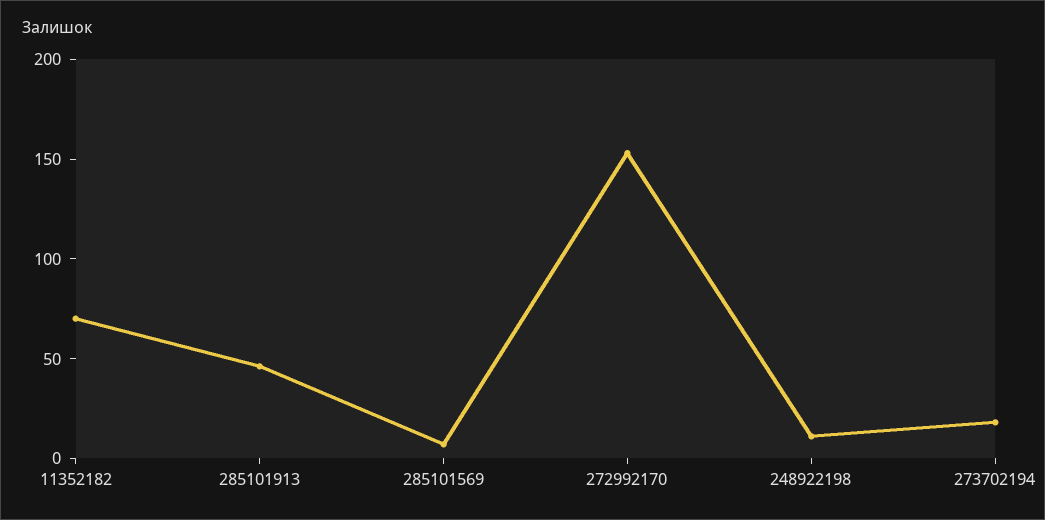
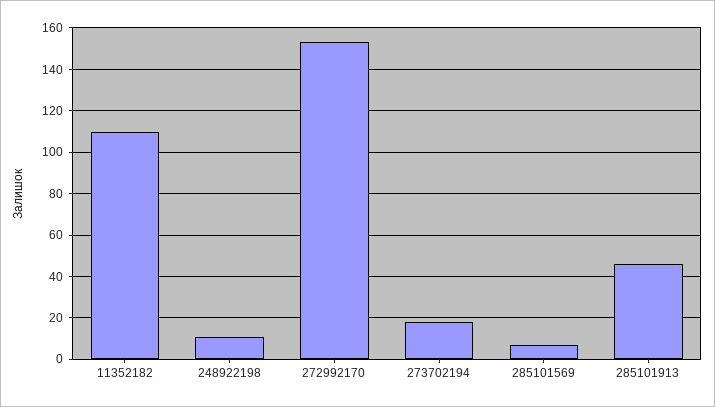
11352182: 70 -> 110

